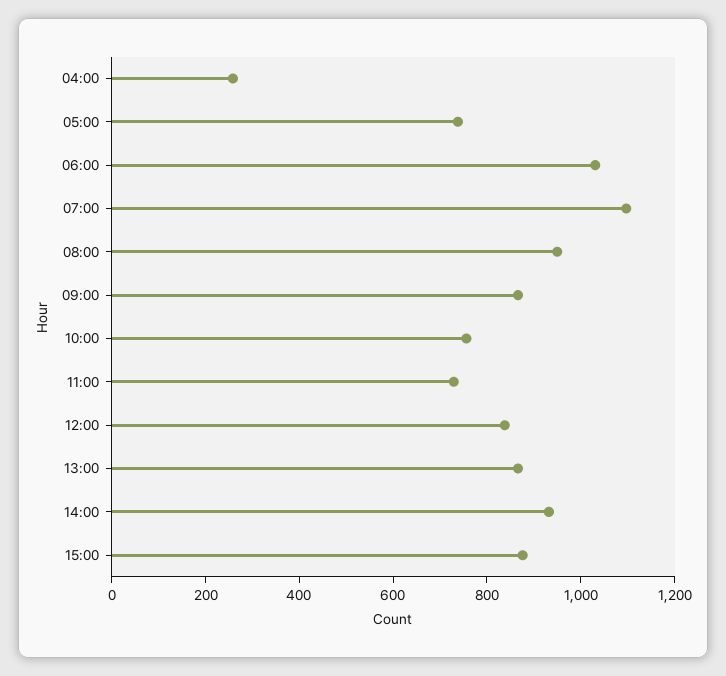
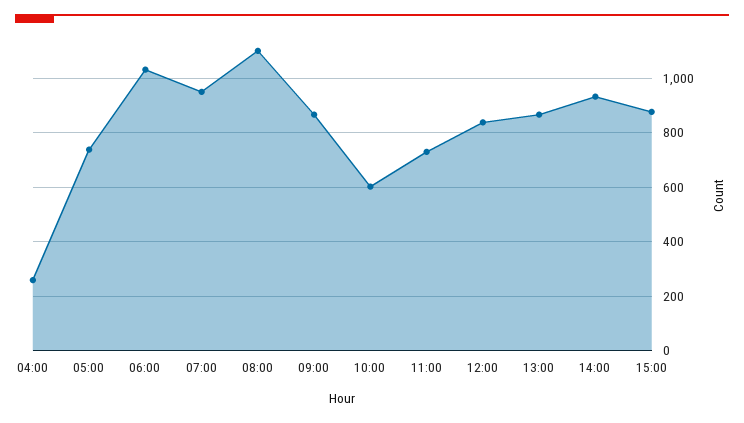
07:00: 1100 -> 950
08:00: 950 -> 1100
10:00: 750 -> 600

